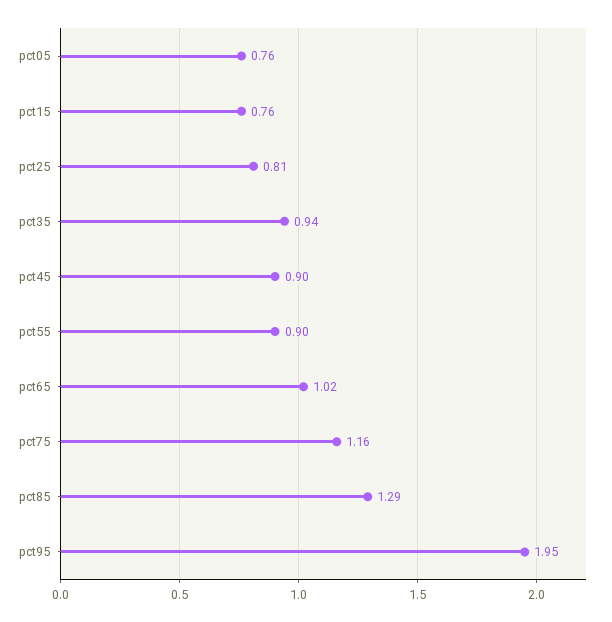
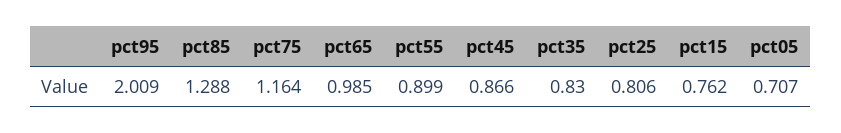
pct05: 0.76 -> 0.707
pct35: 0.94 -> 0.83
pct45: 0.9 -> 0.866
pct65: 1.02 -> 0.985
pct95: 1.95 -> 2.009

